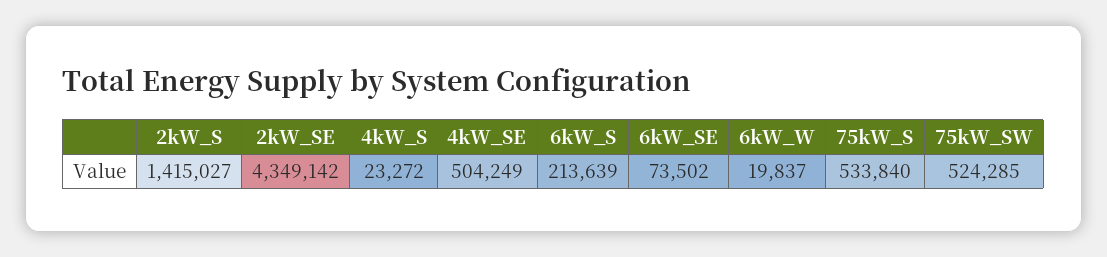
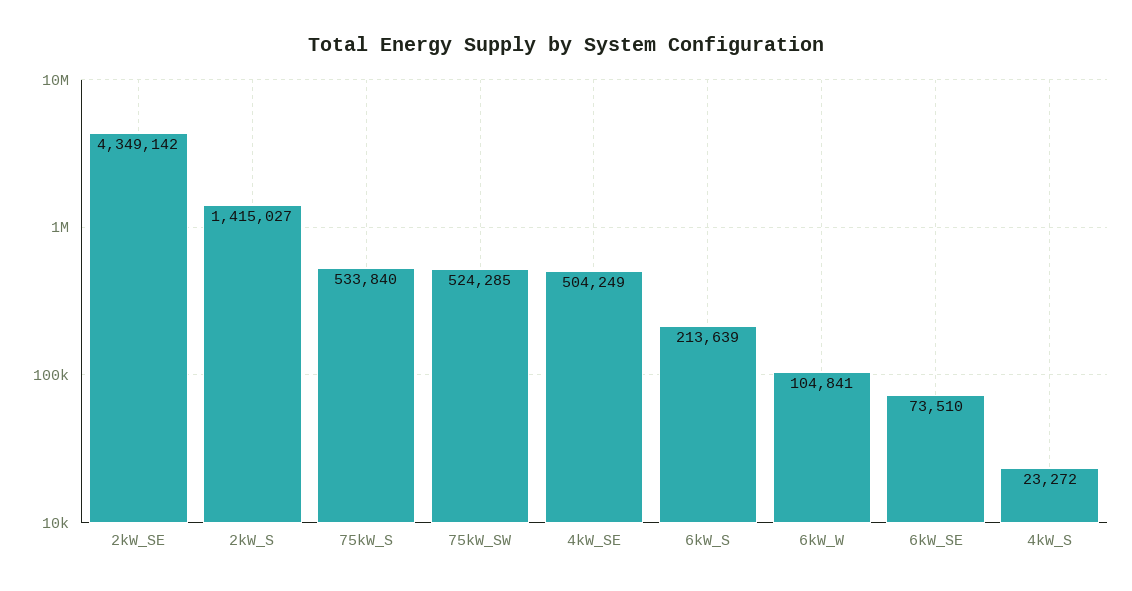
6kW_SE: 73502 -> 73510
6kW_W: 19837 -> 104841

